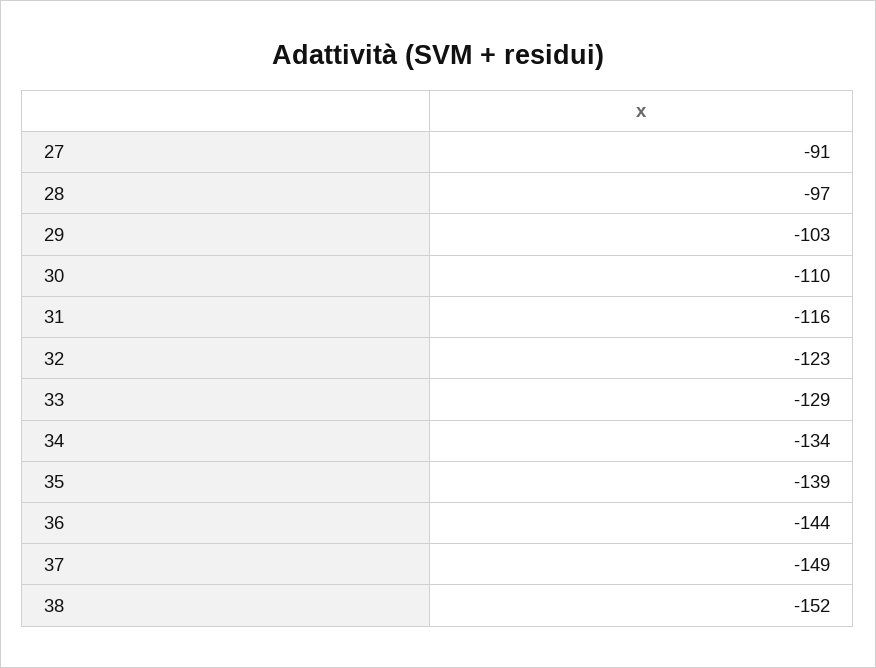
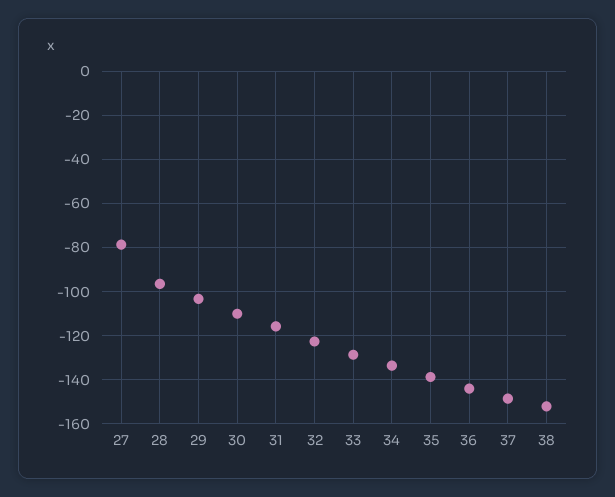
27: -91 -> -80

